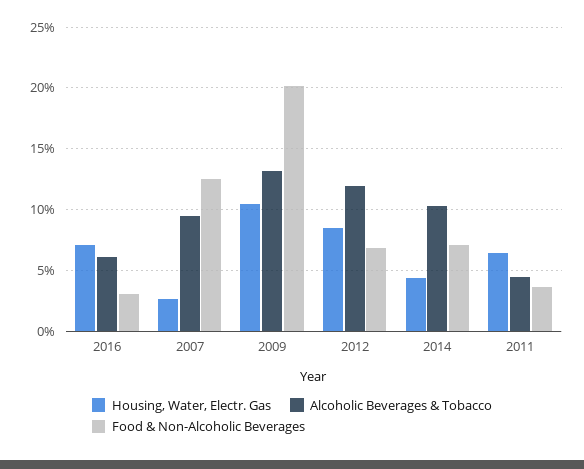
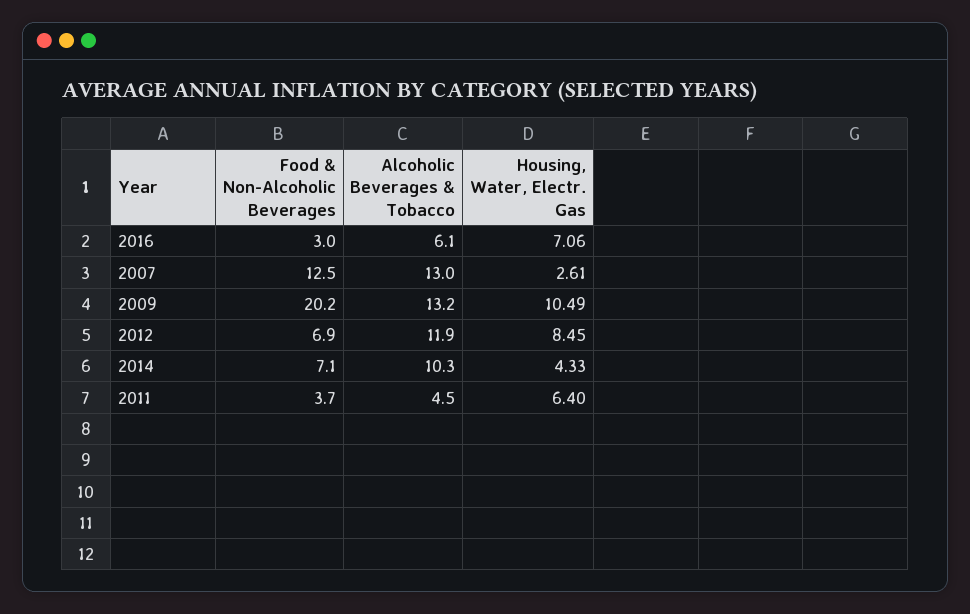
Alcoholic Beverages & Tobacco, 2007: 9.5 -> 13

